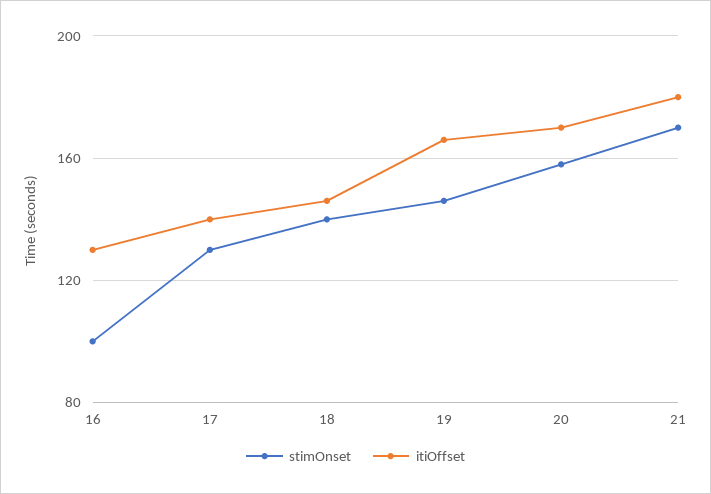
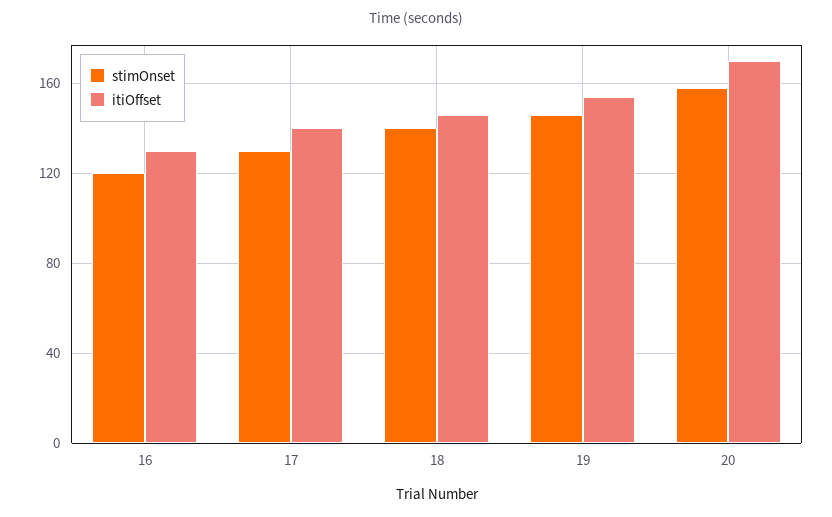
stimOnset, 16: 100 -> 120
itiOffset, 19: 165 -> 155
stimOnset, 21: 170 -> none
itiOffset, 21: 180 -> none

